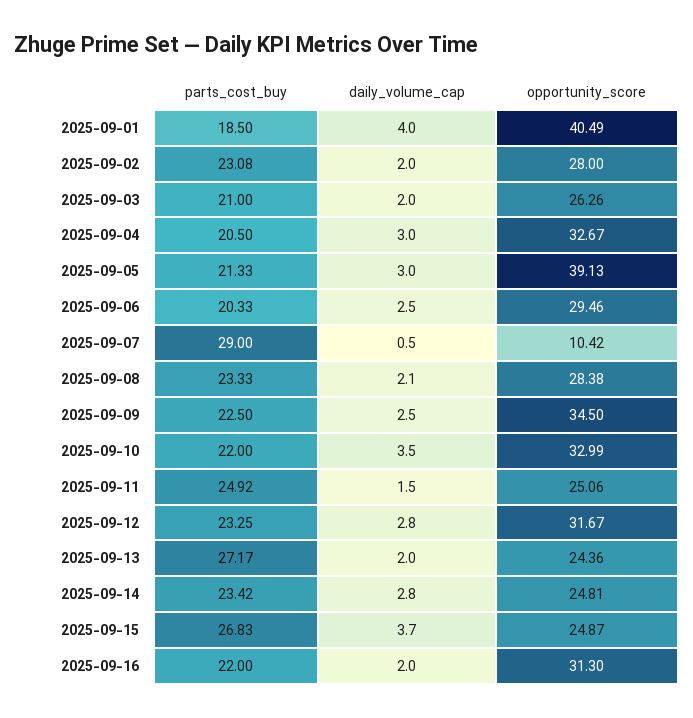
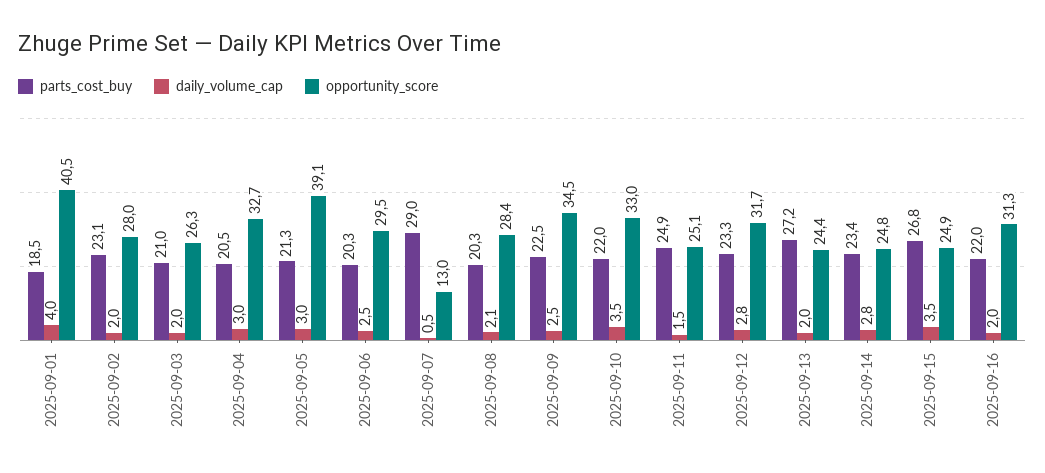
opportunity_score, 2025-09-07: 10.42 -> 13
parts_cost_buy, 2025-09-08: 23.33 -> 20.3
daily_volume_cap, 2025-09-15: 3.7 -> 3.5

